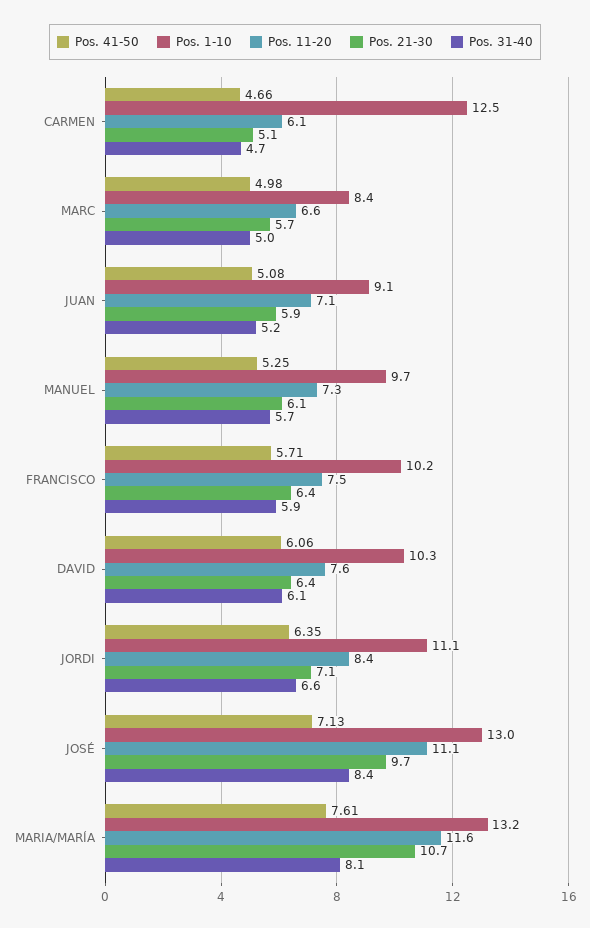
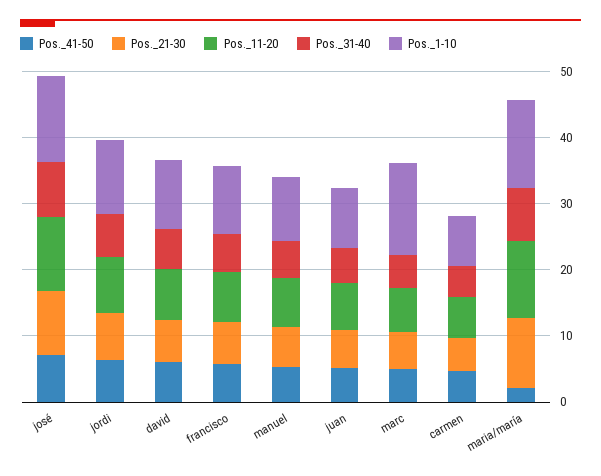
Pos. 1-10, CARMEN: 12.5 -> 8
Pos. 1-10, MARC: 8.4 -> 14
Pos. 41-50, MARIA/MARÍA: 7.61 -> 2

